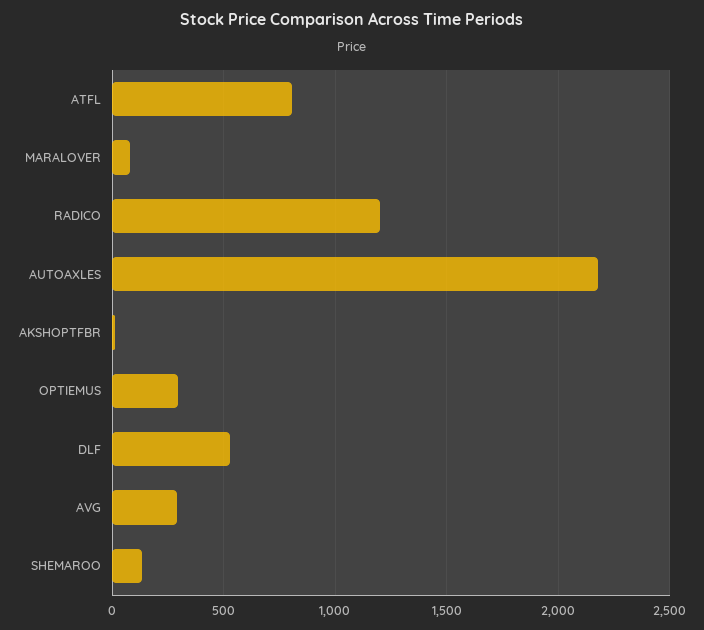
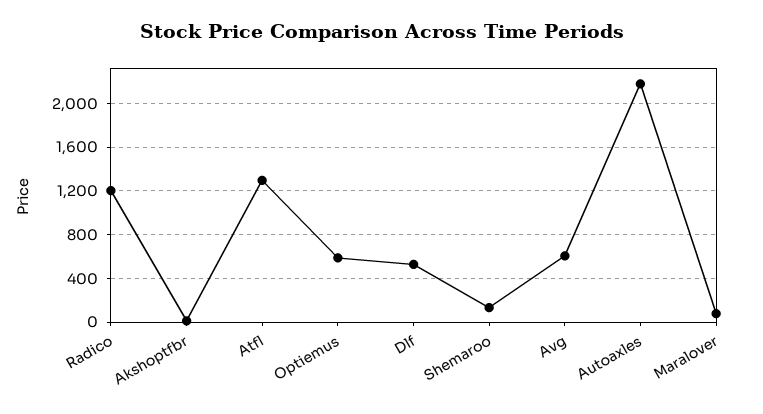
ATFL: 800 -> 1300
OPTIEMUS: 300 -> 600
AVG: 300 -> 600

